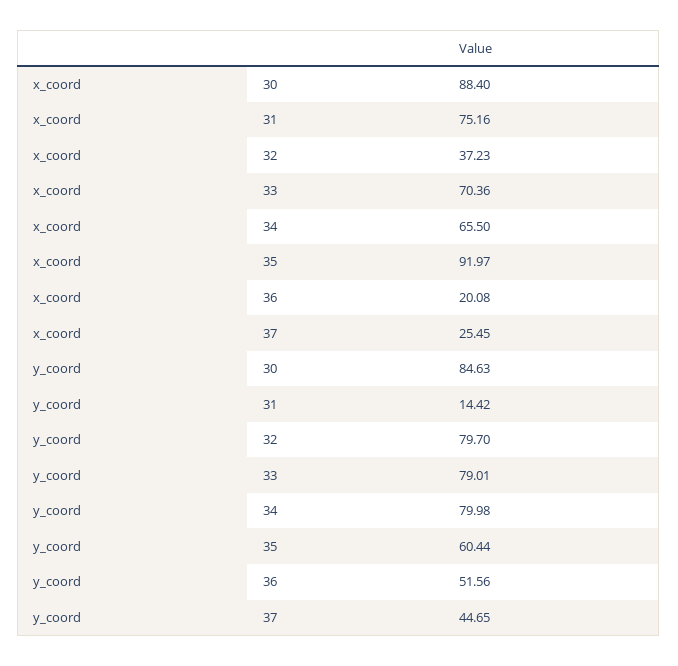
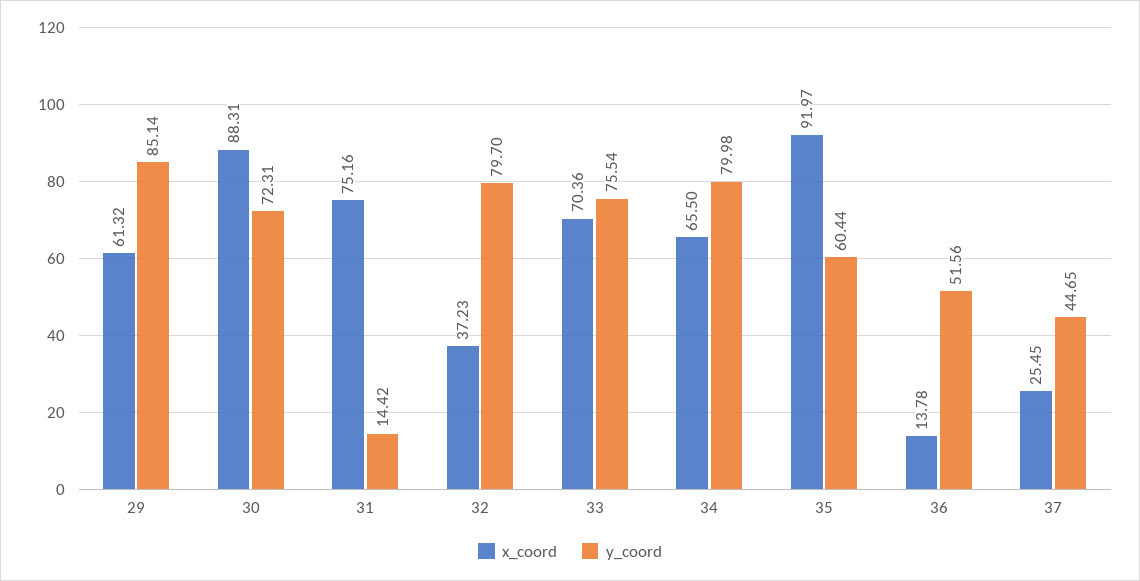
x_coord, 30: 88.4 -> 88.31
x_coord, 36: 20.08 -> 13.78
y_coord, 30: 84.63 -> 72.31
y_coord, 33: 79.01 -> 75.54
x_coord, 29: none -> 61.32
y_coord, 29: none -> 85.14

